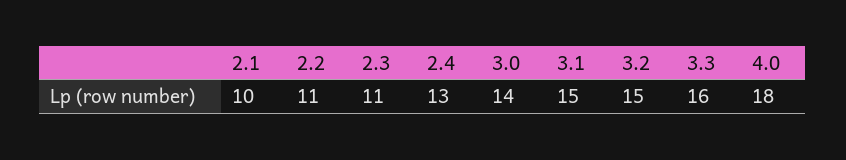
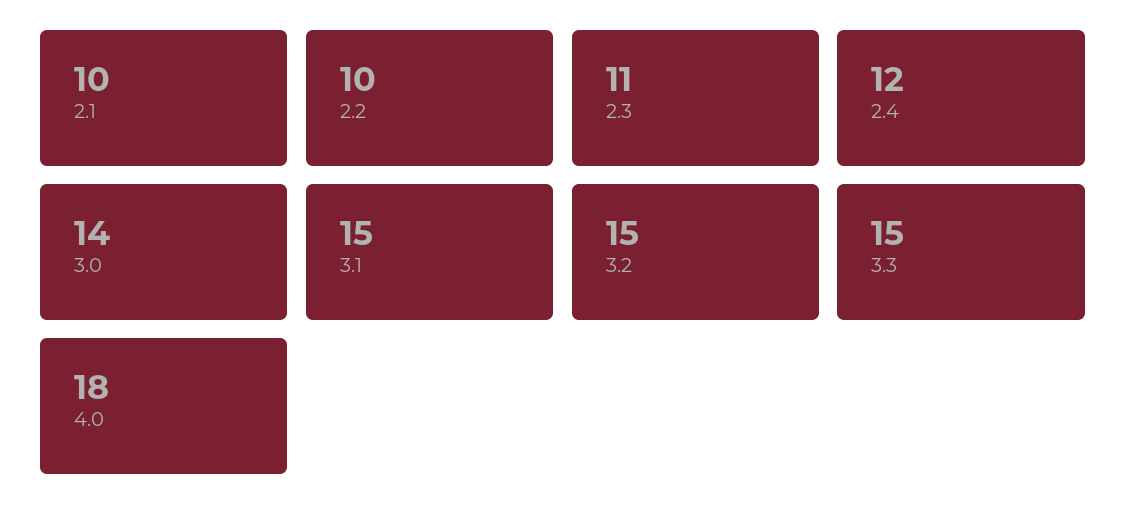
2.2: 11 -> 10
2.4: 13 -> 12
3.3: 16 -> 15

